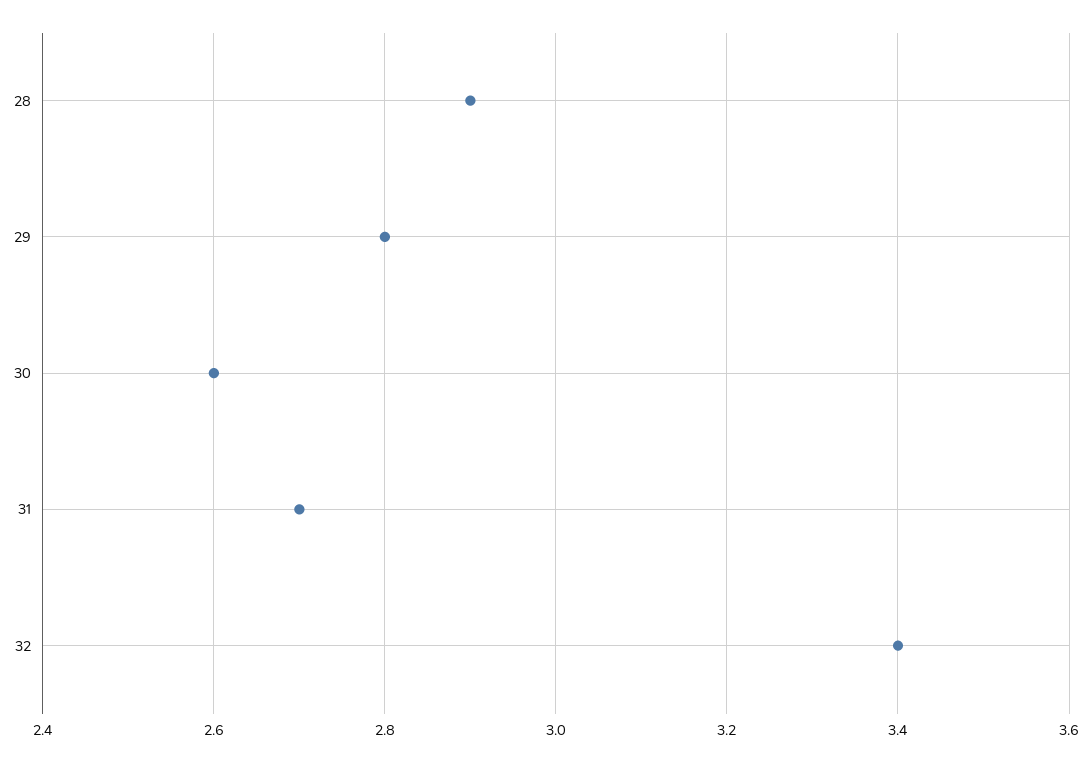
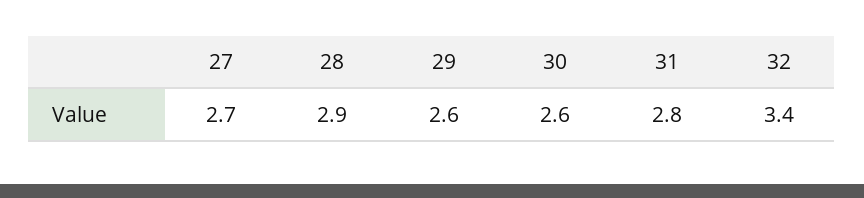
29: 2.8 -> 2.6
31: 2.7 -> 2.8
27: none -> 2.7

